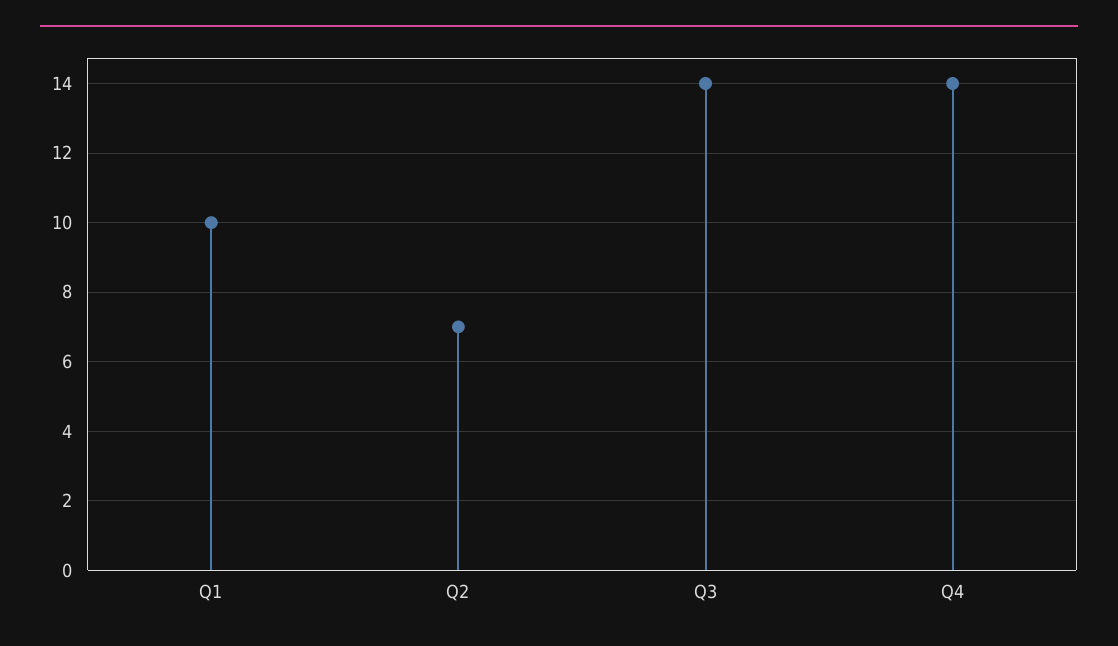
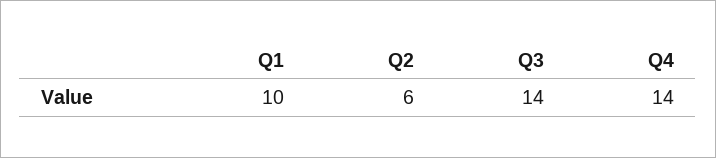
Q2: 7 -> 6

